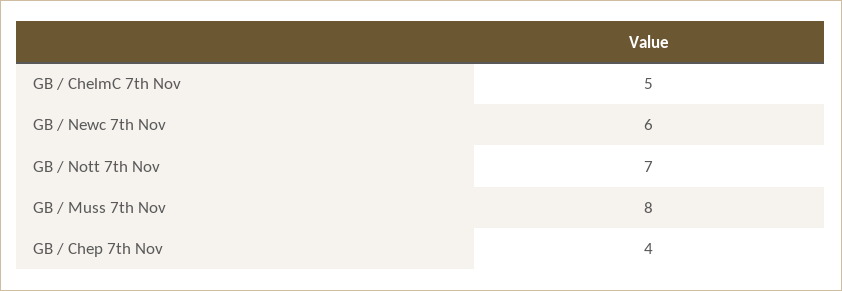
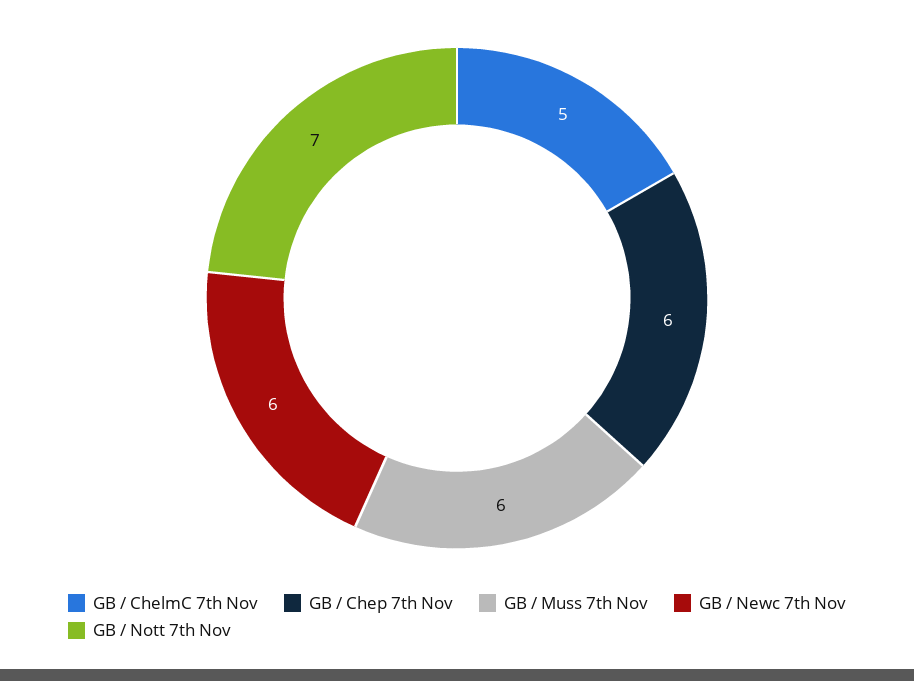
GB / Muss 7th Nov: 8 -> 6
GB / Chep 7th Nov: 4 -> 6

